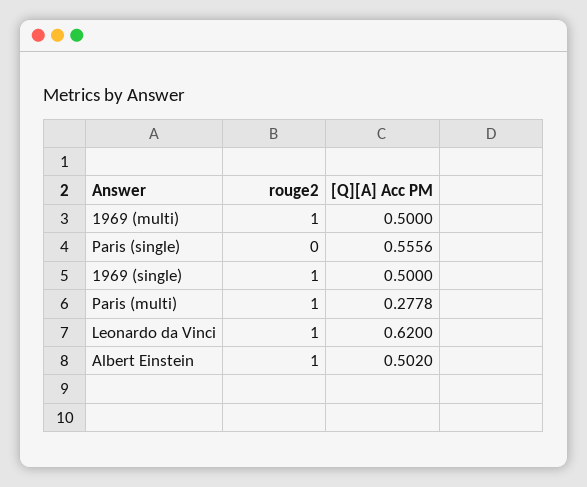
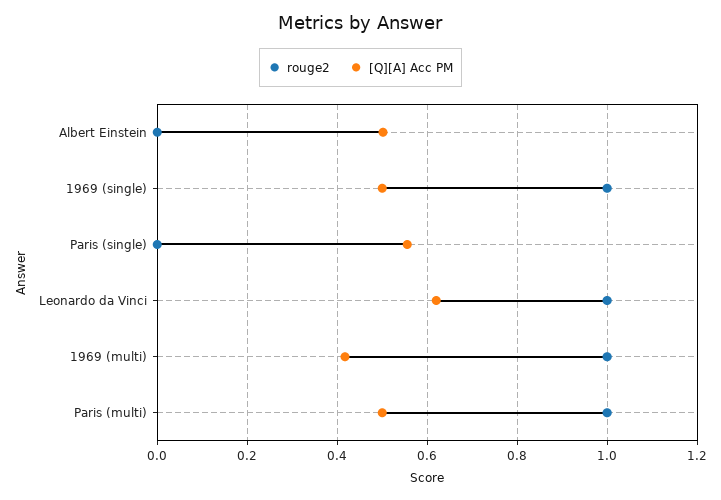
[Q][A] Acc PM, 1969 (multi): 0.5 -> 0.42
[Q][A] Acc PM, Paris (multi): 0.2778 -> 0.5
rouge2, Albert Einstein: 1 -> 0

